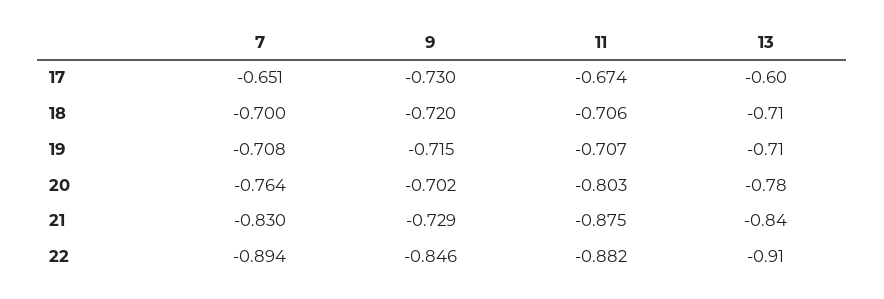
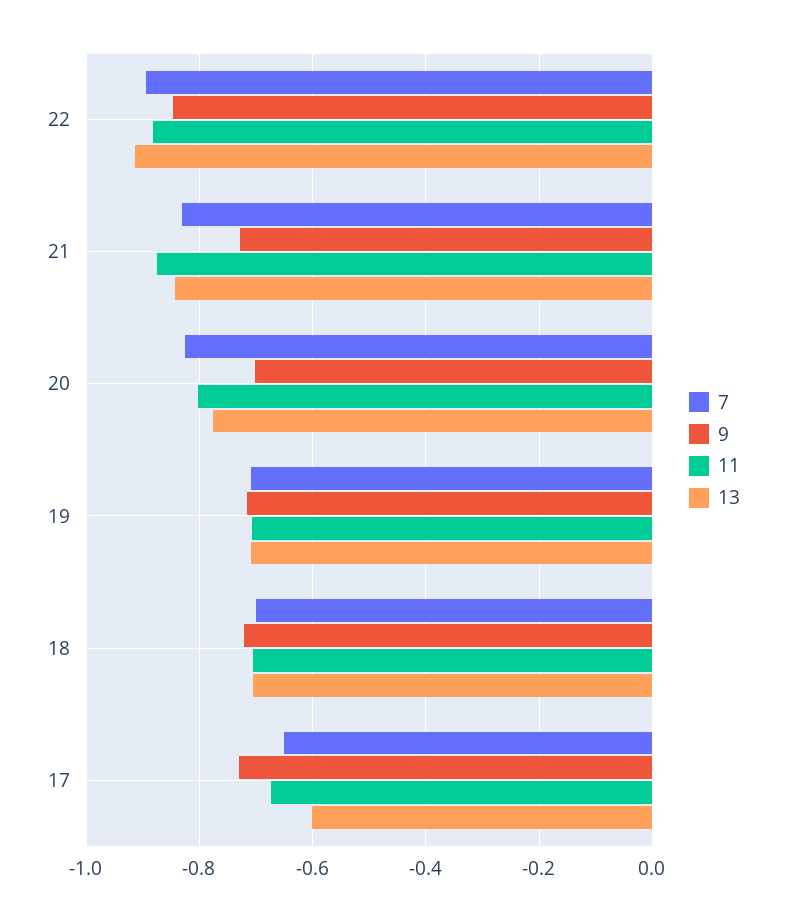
7, 20: -0.764 -> -0.82

